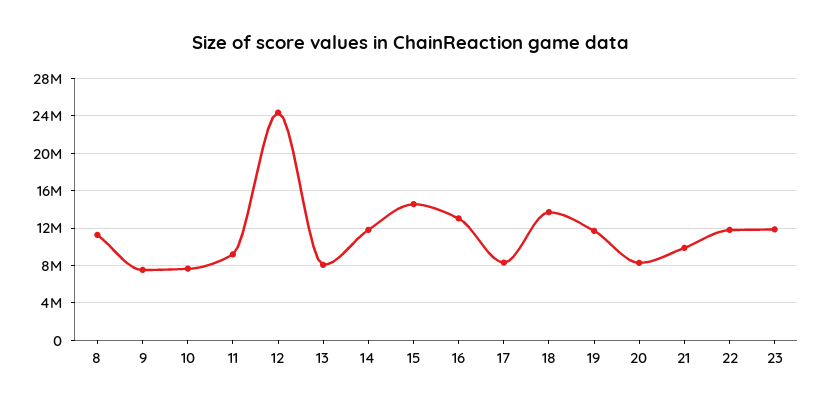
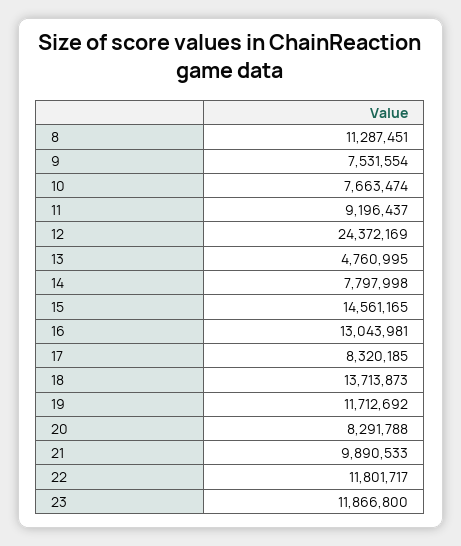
13: 8000000 -> 4760995
14: 12000000 -> 7797998

